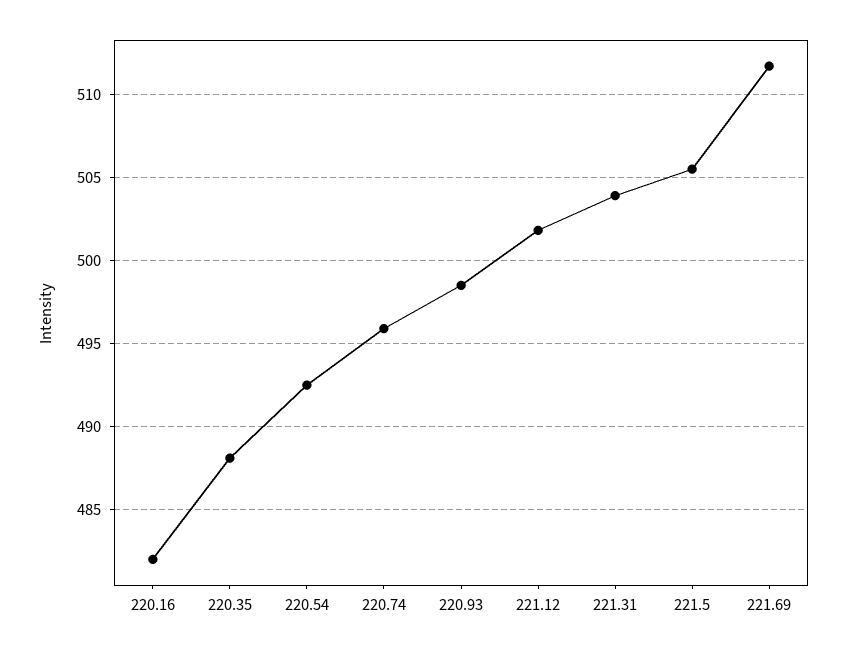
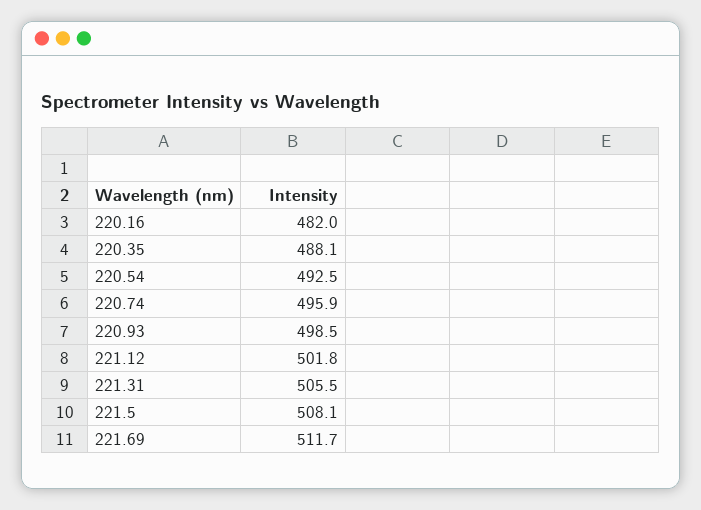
221.31: 504 -> 505.5
221.5: 505.5 -> 508.1

